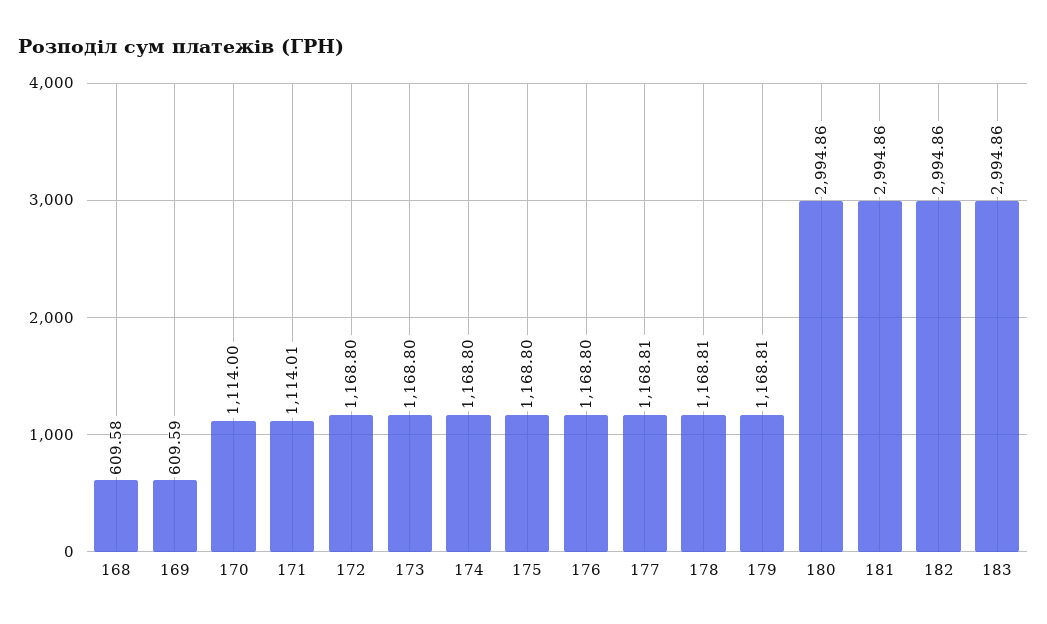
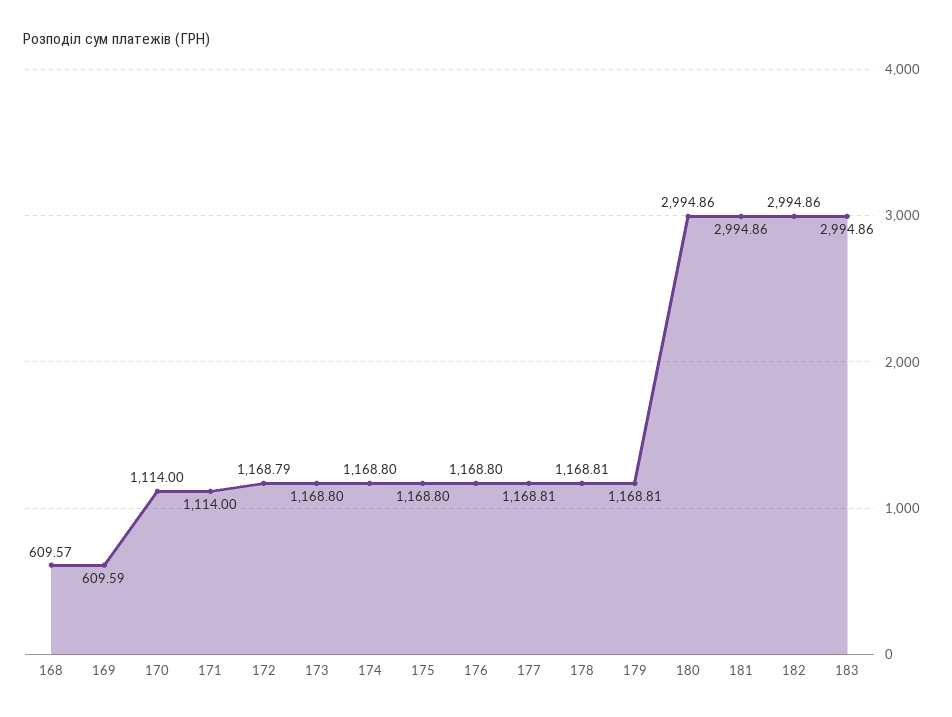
168: 609.58 -> 609.57
171: 1114.01 -> 1114
172: 1168.8 -> 1168.79

